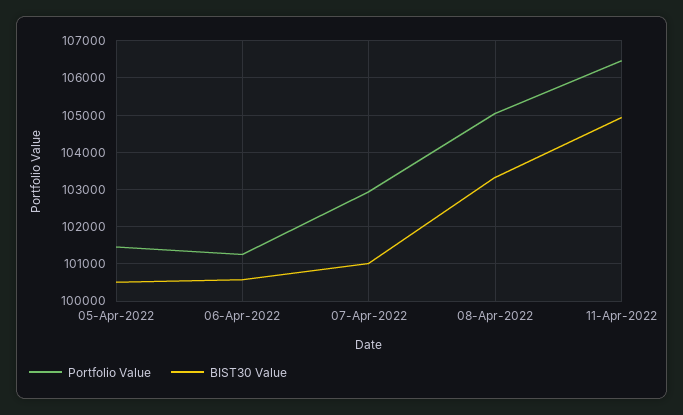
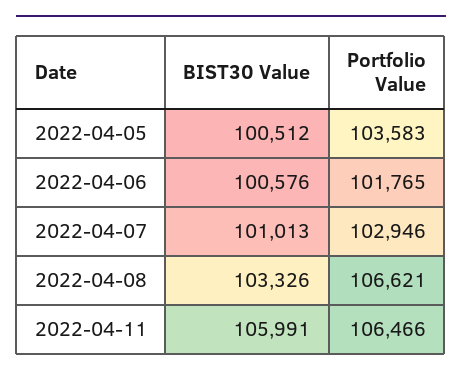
Portfolio Value, 05-Apr-2022: 101400 -> 103583
Portfolio Value, 06-Apr-2022: 101200 -> 101765
Portfolio Value, 08-Apr-2022: 105000 -> 106621
BIST30 Value, 11-Apr-2022: 105000 -> 105991

